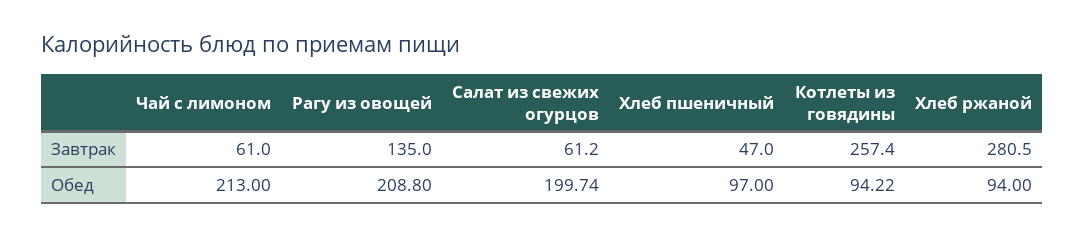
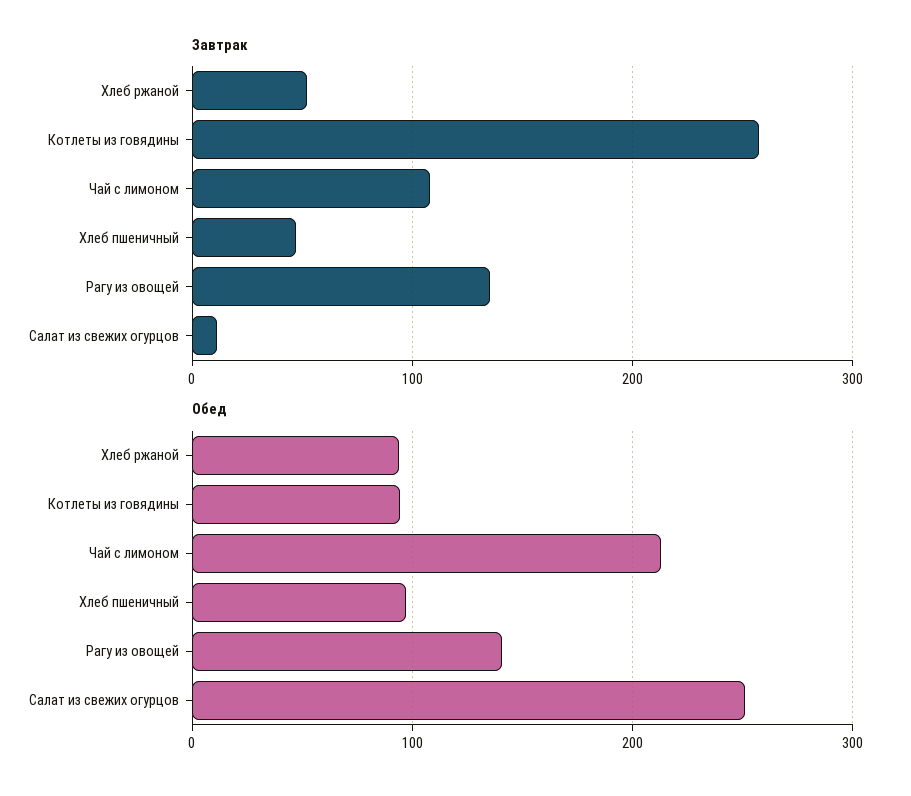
Завтрак, Чай с лимоном: 61 -> 110
Завтрак, Салат из свежих огурцов: 61.2 -> 10
Завтрак, Хлеб ржаной: 280.5 -> 50
Обед, Рагу из овощей: 208.8 -> 140
Обед, Салат из свежих огурцов: 199.74 -> 250

